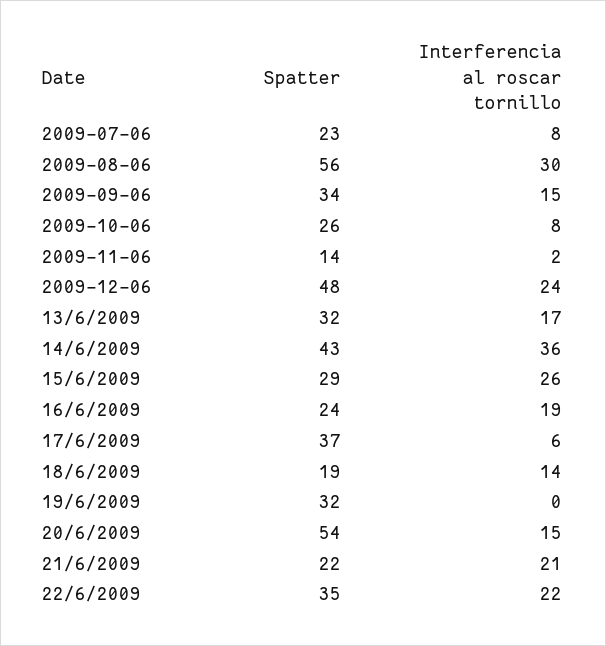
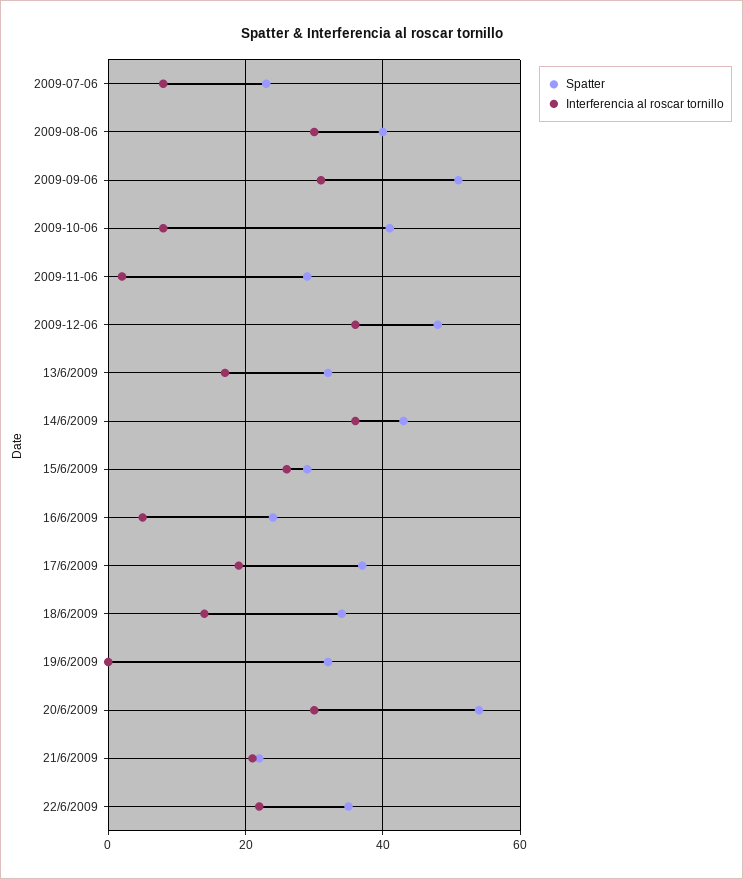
Spatter, 2009-08-06: 56 -> 40
Spatter, 2009-09-06: 34 -> 50
Interferencia al roscar tornillo, 2009-09-06: 15 -> 30
Spatter, 2009-10-06: 26 -> 40
Spatter, 2009-11-06: 14 -> 30
Interferencia al roscar tornillo, 2009-12-06: 24 -> 35
Interferencia al roscar tornillo, 16/6/2009: 19 -> 5
Interferencia al roscar tornillo, 17/6/2009: 6 -> 20
Spatter, 18/6/2009: 19 -> 35
Interferencia al roscar tornillo, 20/6/2009: 15 -> 30

